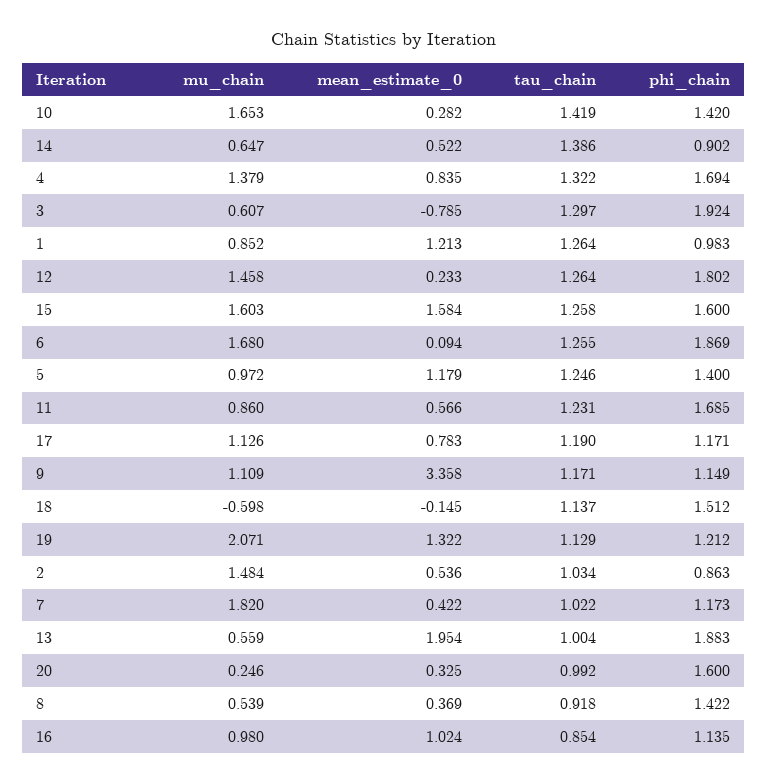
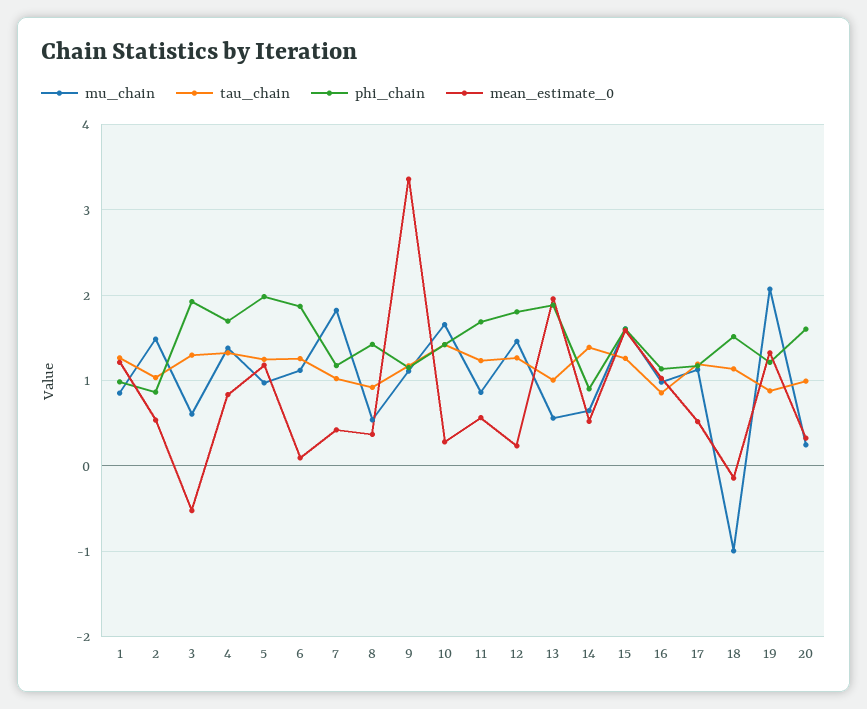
mean_estimate_0, 3: -0.785 -> -0.5
mu_chain, 6: 1.68 -> 1.1
phi_chain, 5: 1.4 -> 2
mean_estimate_0, 17: 0.783 -> 0.5
mu_chain, 18: -0.598 -> -1
tau_chain, 19: 1.129 -> 0.9

